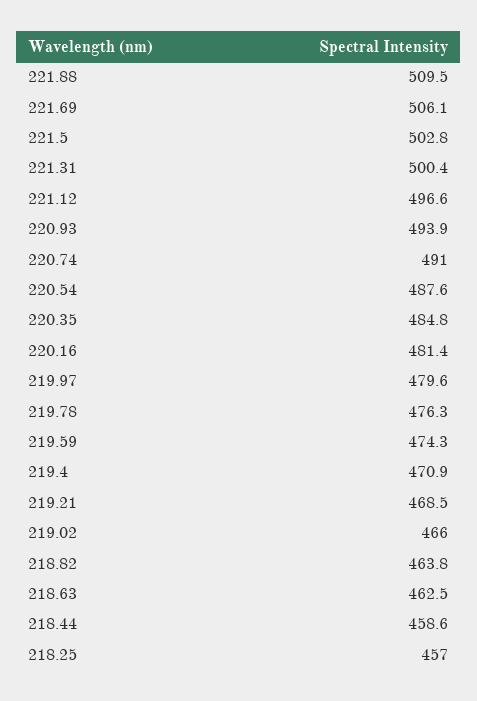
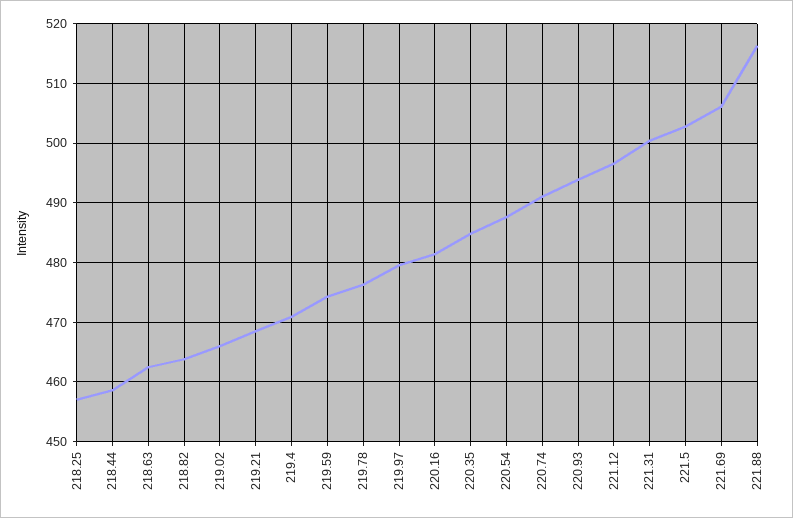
221.88: 509.5 -> 516

